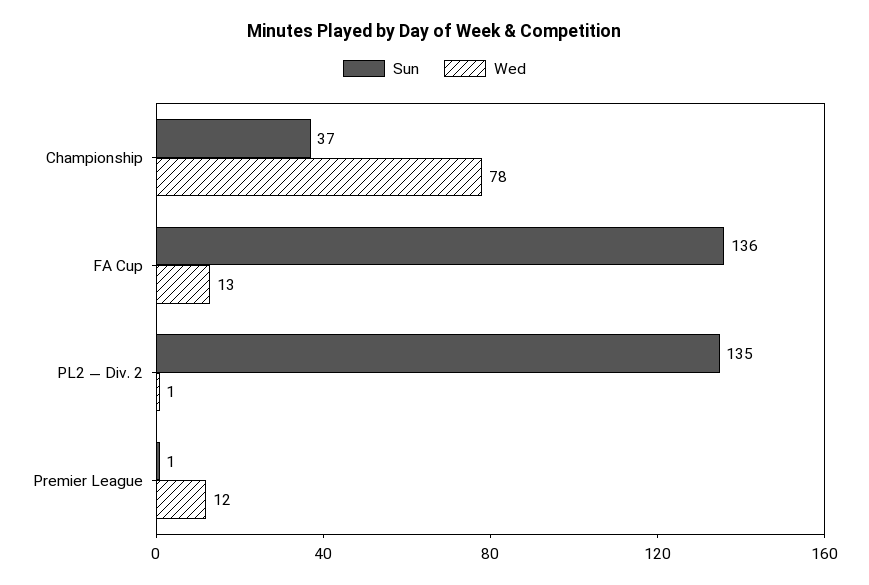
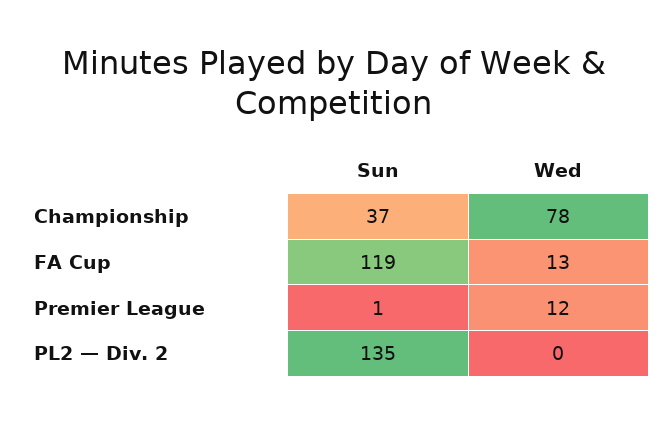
Sun, FA Cup: 136 -> 119
Wed, PL2 — Div. 2: 1 -> 0

